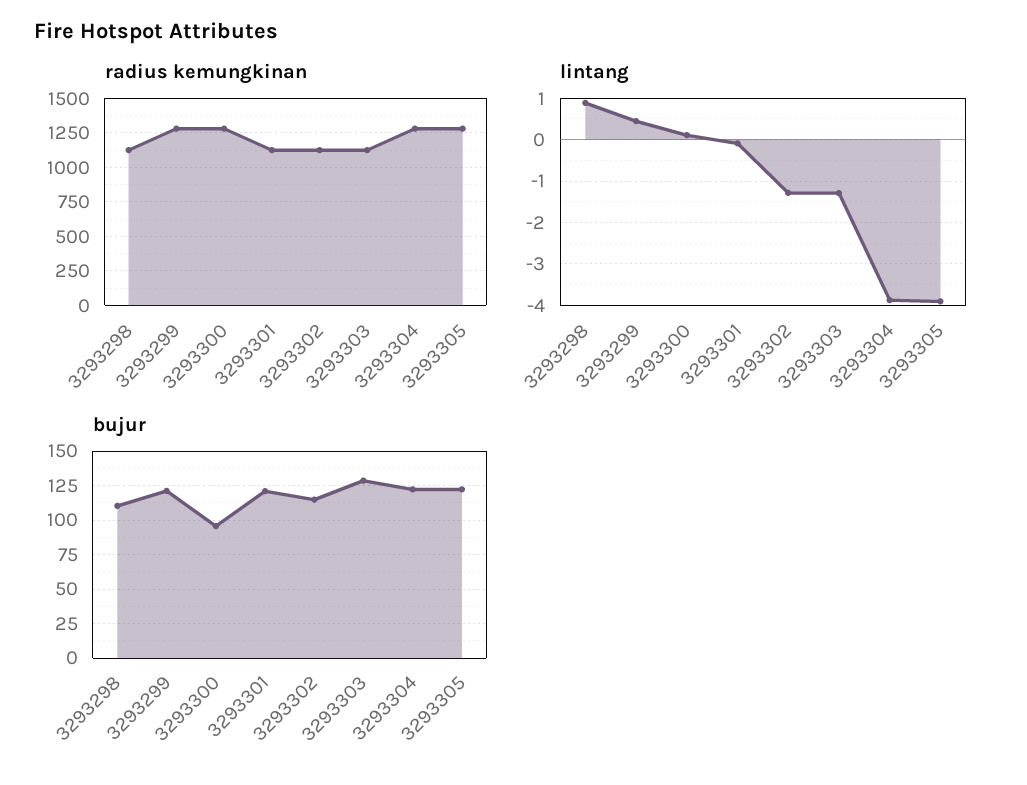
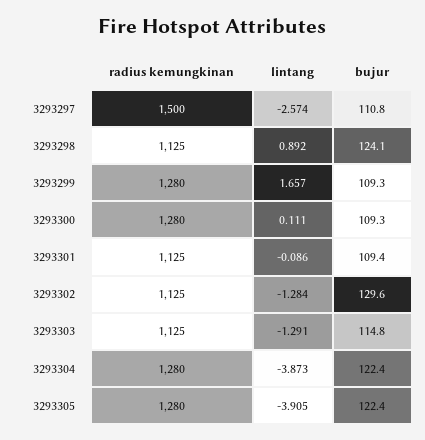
lintang, 3293299: 0.4 -> 1.657
bujur, 3293298: 110 -> 124.1
bujur, 3293299: 120 -> 109.3
bujur, 3293300: 95 -> 109.3
bujur, 3293301: 120 -> 109.4
bujur, 3293302: 115 -> 129.6
bujur, 3293303: 130 -> 114.8
radius kemungkinan, 3293297: none -> 1500
lintang, 3293297: none -> -2.574
bujur, 3293297: none -> 110.8

